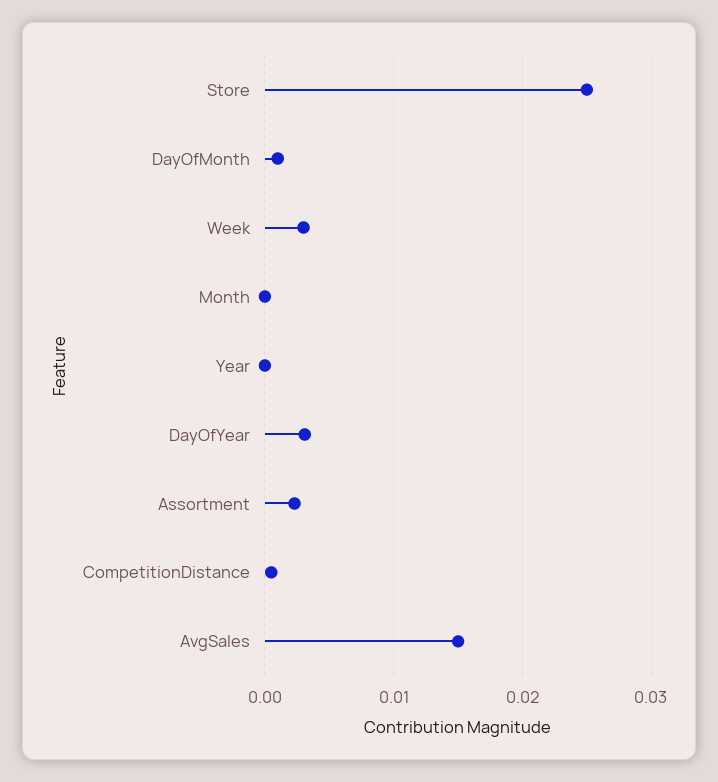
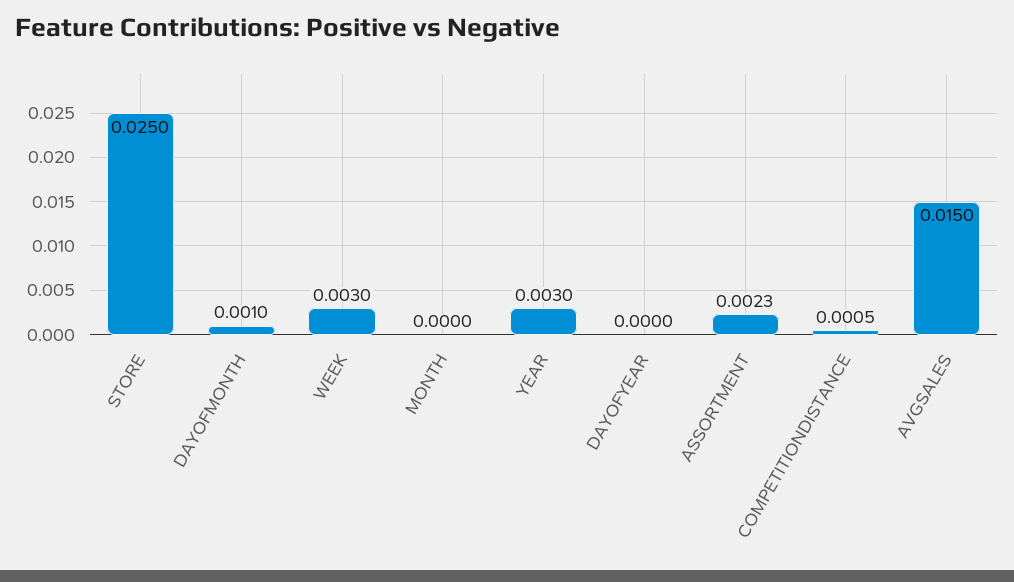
Year: 0 -> 0.003
DayOfYear: 0.003 -> 0

